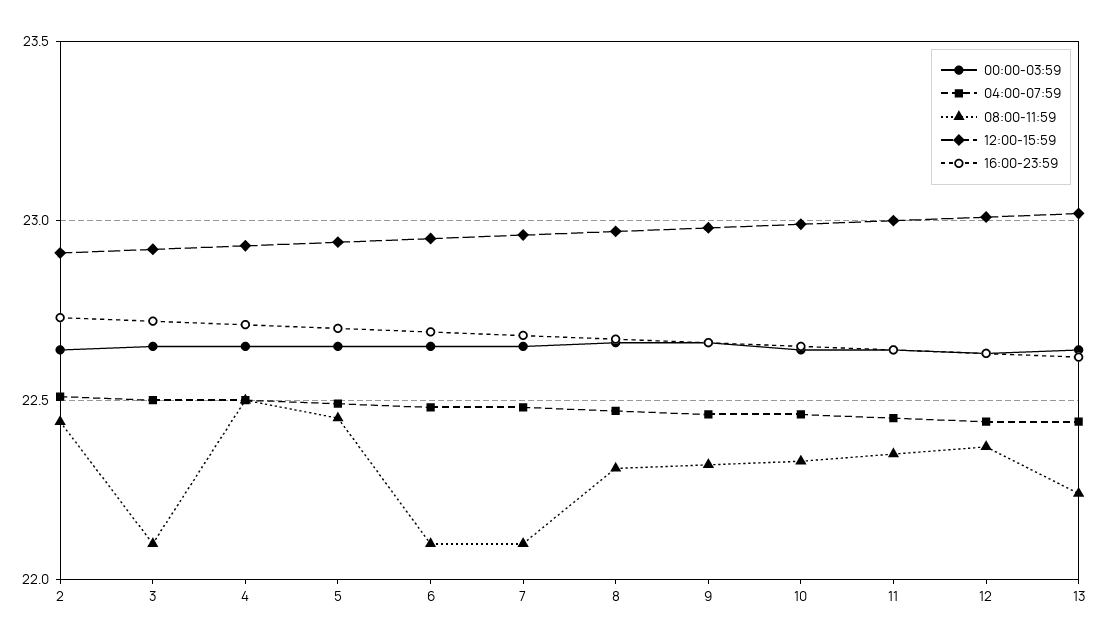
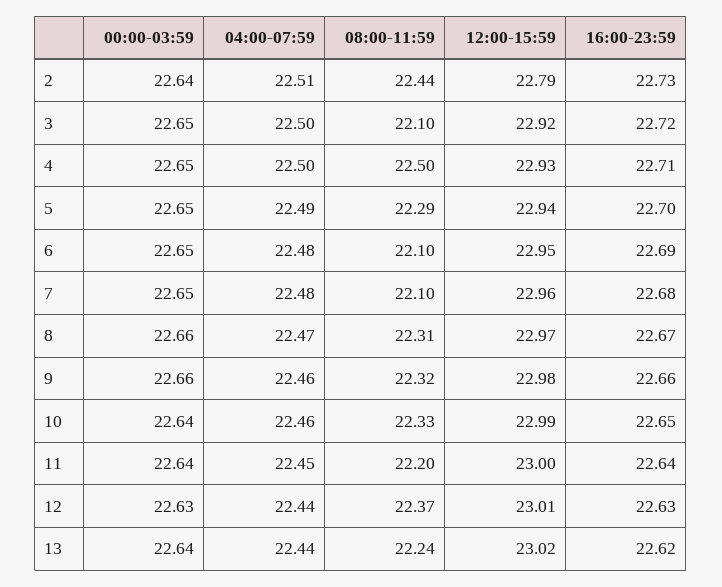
12:00-15:59, 2: 22.9 -> 22.79
08:00-11:59, 5: 22.45 -> 22.29
08:00-11:59, 11: 22.35 -> 22.2

